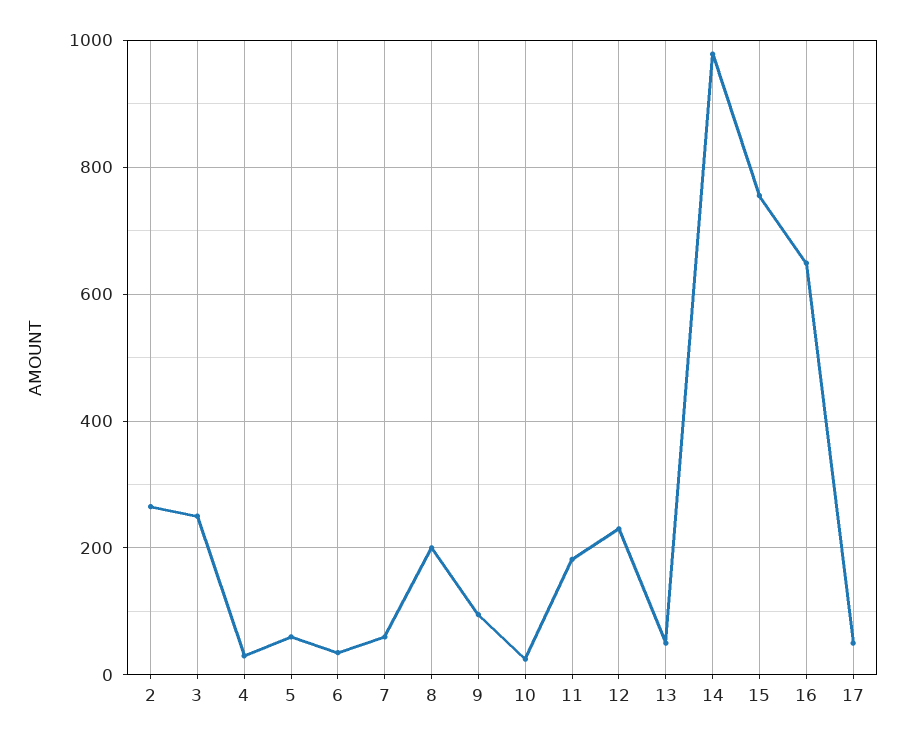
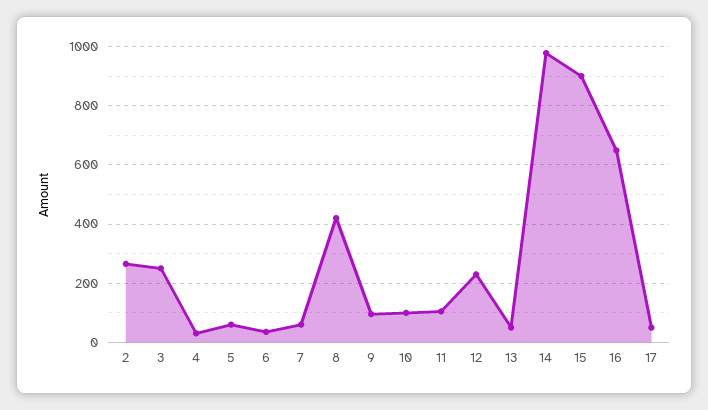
8: 200 -> 425
10: 20 -> 100
11: 180 -> 100
15: 760 -> 900

